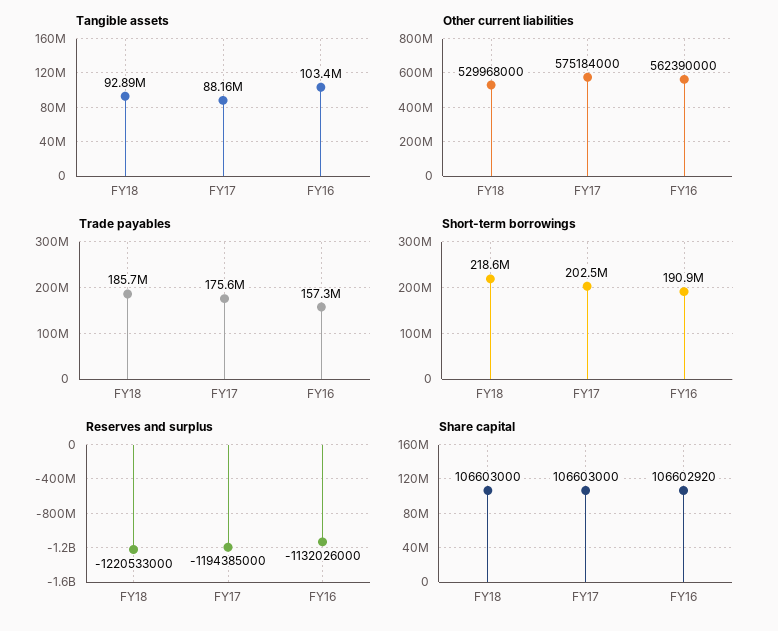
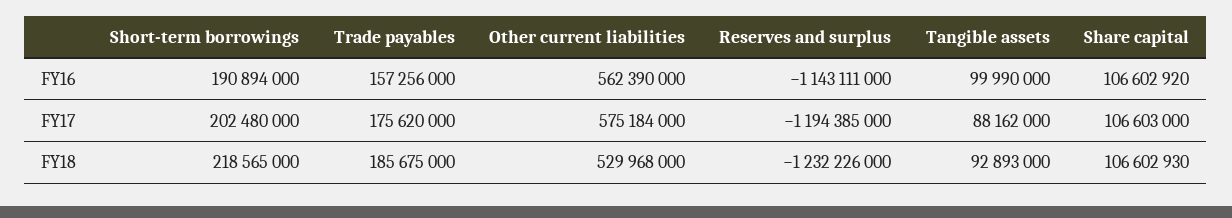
Tangible assets, FY16: 103400000 -> 99990000
Reserves and surplus, FY18: -1220533000 -> -1232226000
Reserves and surplus, FY16: -1132026000 -> -1143111000
Share capital, FY18: 106603000 -> 106602930

